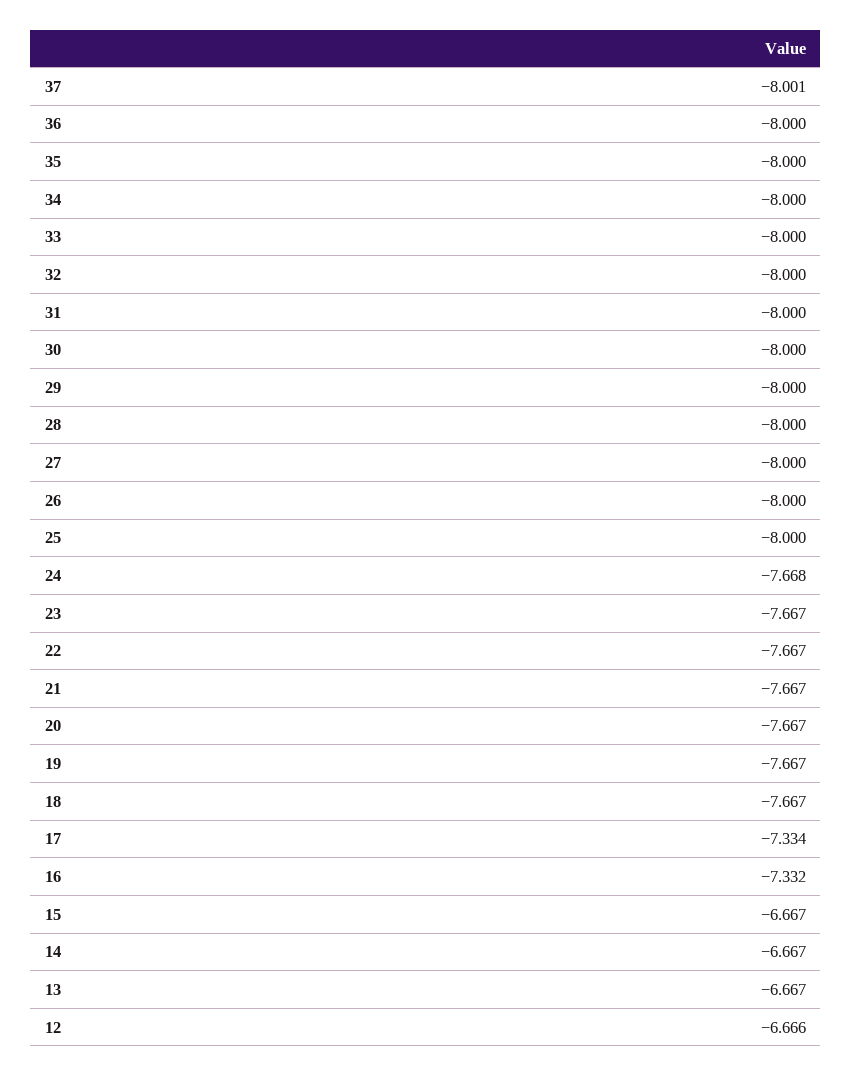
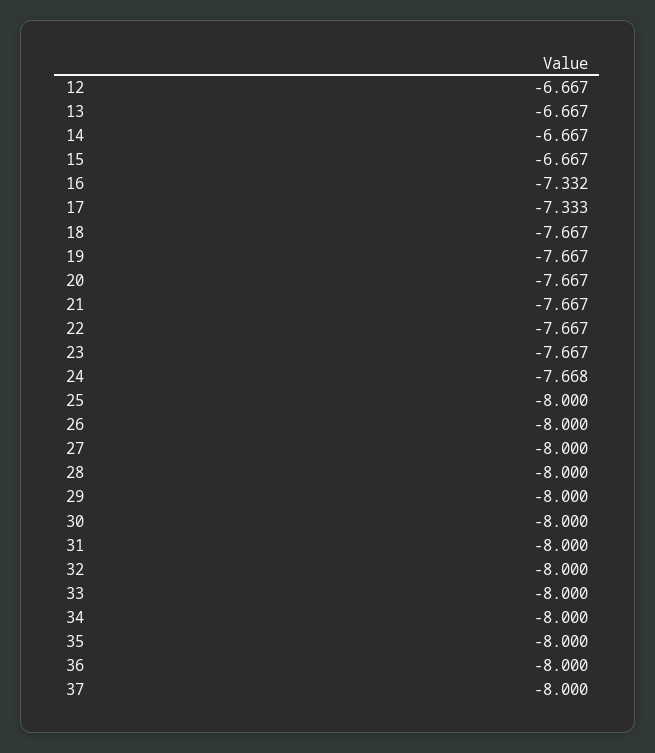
37: -8.001 -> -8
17: -7.334 -> -7.333
12: -6.666 -> -6.667

